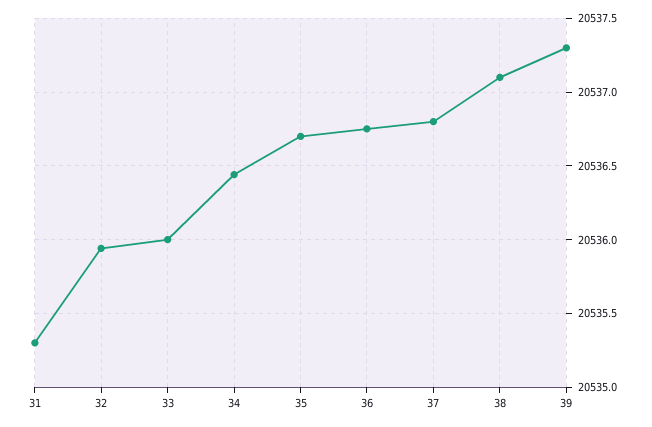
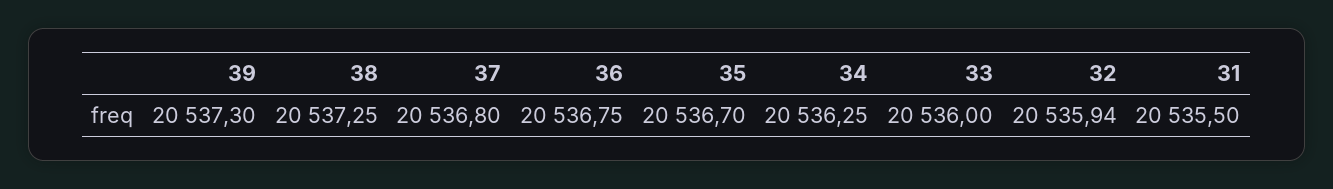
31: 20535.3 -> 20535.5
34: 20536.45 -> 20536.25
38: 20537.1 -> 20537.25

